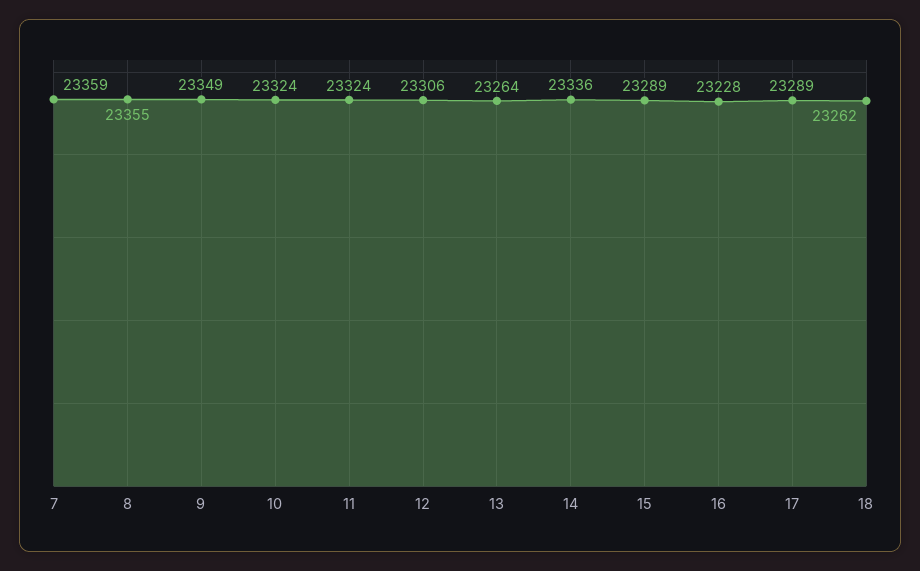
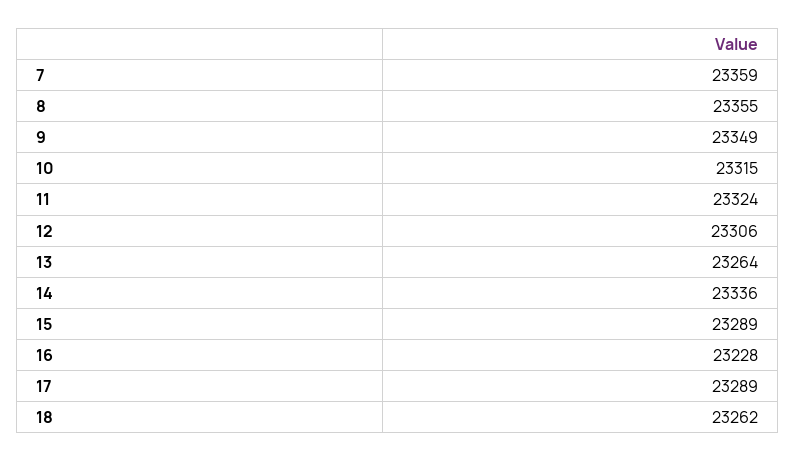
10: 23324 -> 23315

